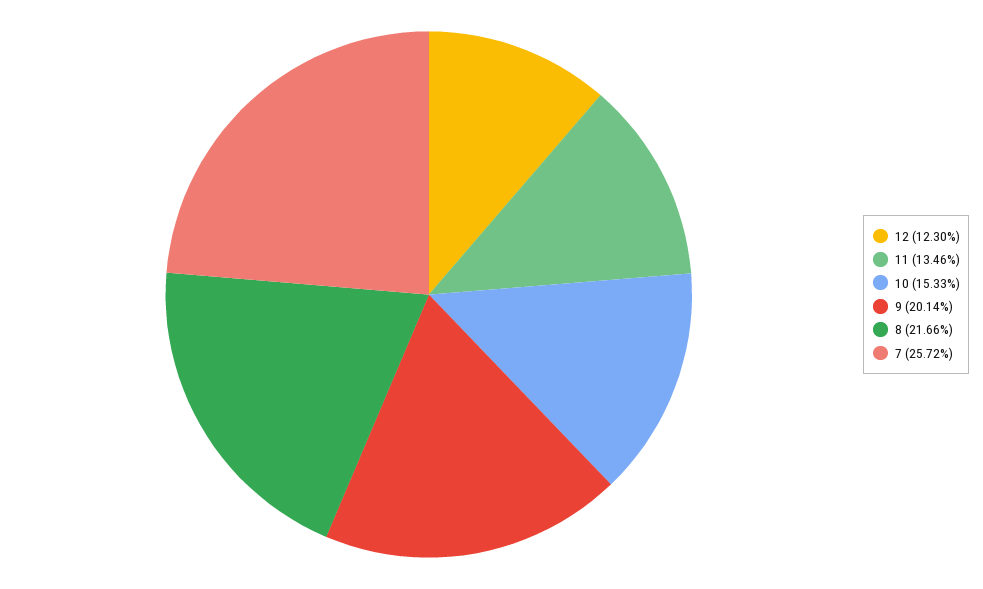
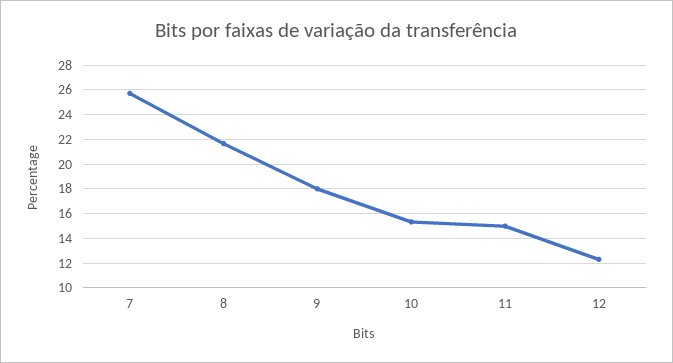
11: 13.46 -> 15
9: 20.14 -> 18

